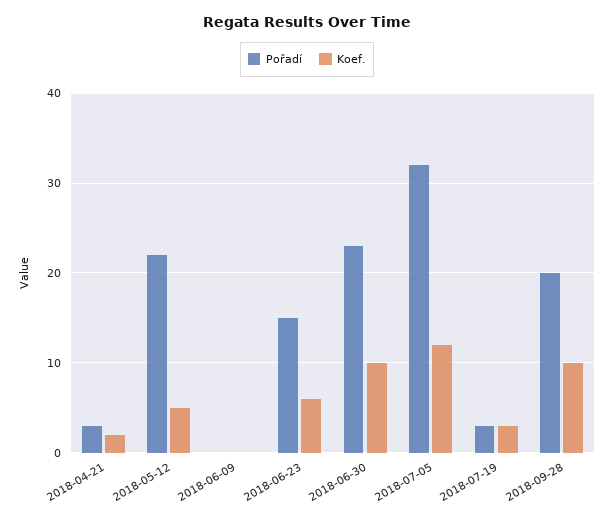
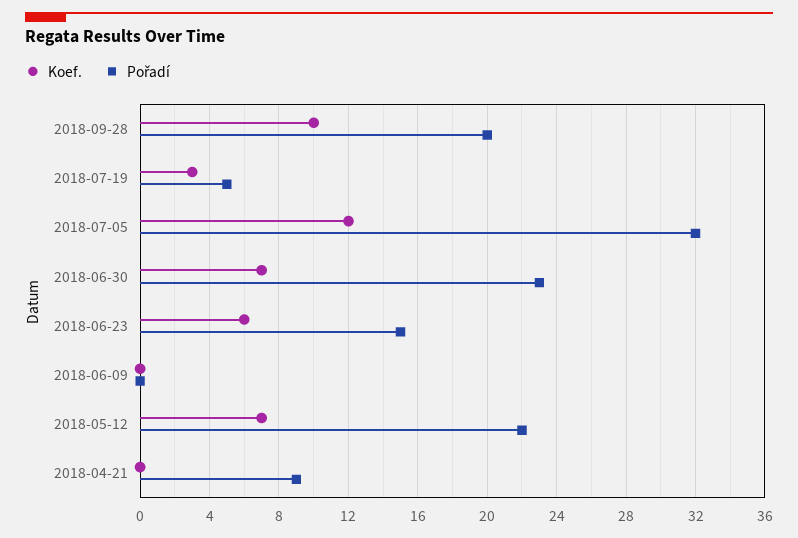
Pořadí, 2018-04-21: 3 -> 9
Koef., 2018-04-21: 2 -> 0
Koef., 2018-05-12: 5 -> 7
Koef., 2018-06-30: 10 -> 7
Pořadí, 2018-07-19: 3 -> 5

